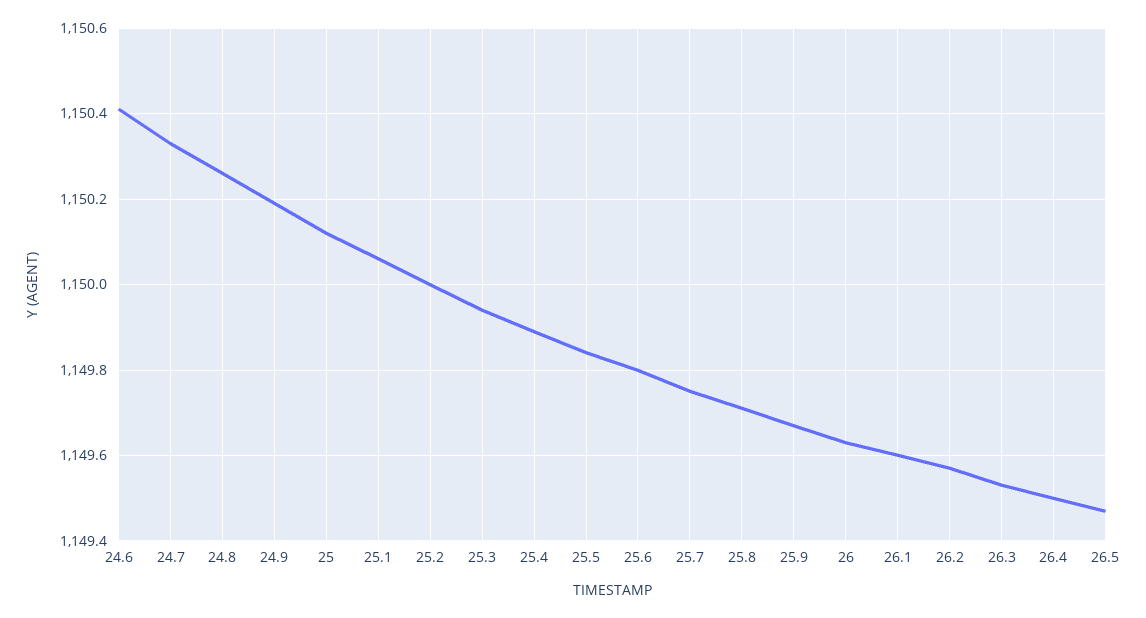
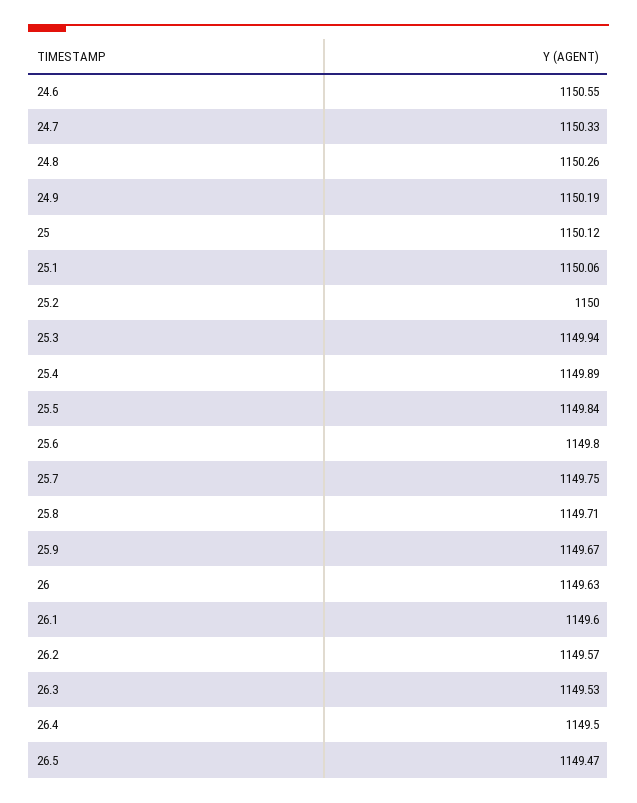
24.6: 1150.4 -> 1150.55

